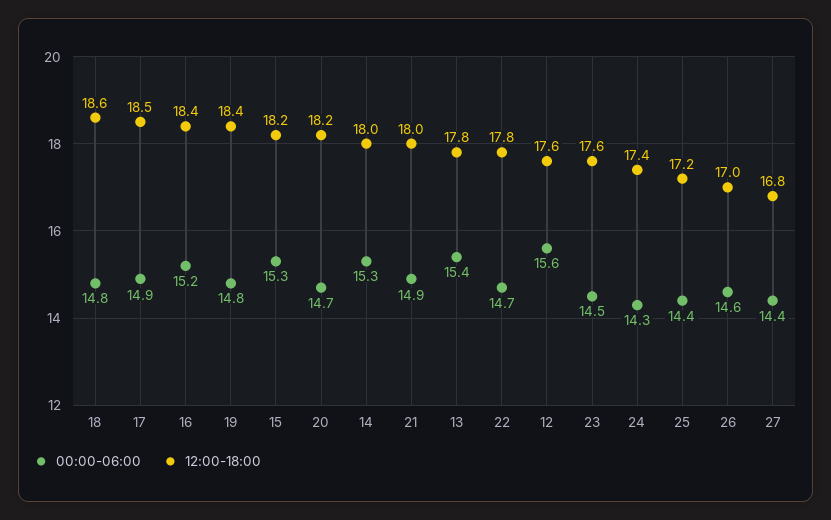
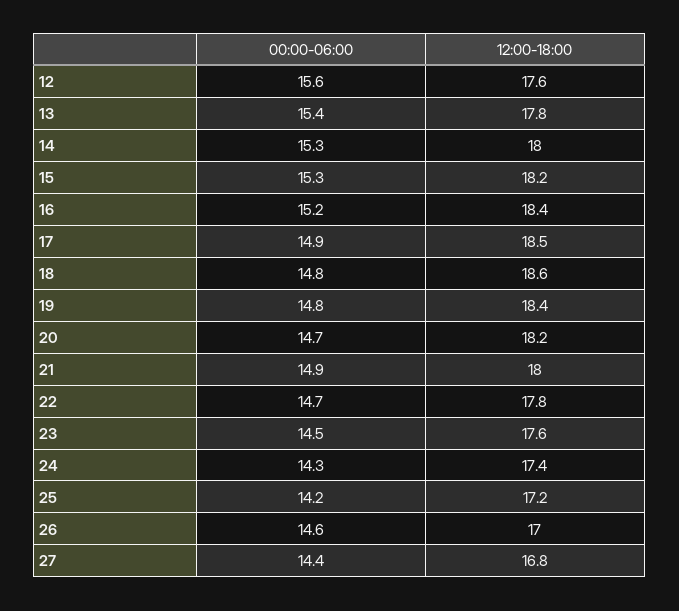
00:00-06:00, 25: 14.4 -> 14.2

